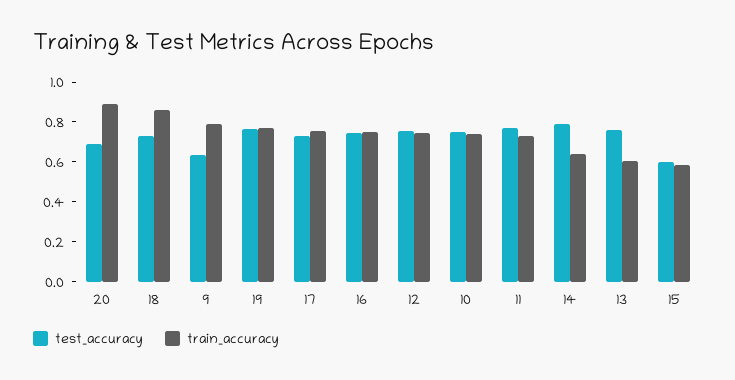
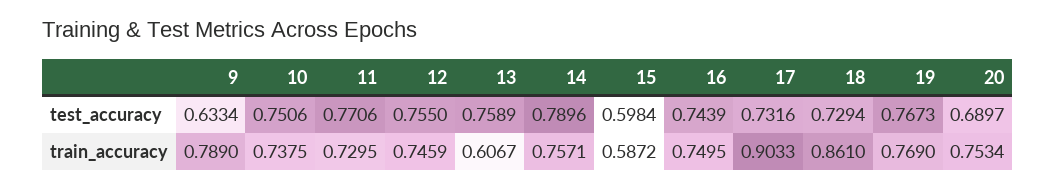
train_accuracy, 20: 0.9 -> 0.7534
train_accuracy, 17: 0.75 -> 0.9033
train_accuracy, 14: 0.65 -> 0.7571

